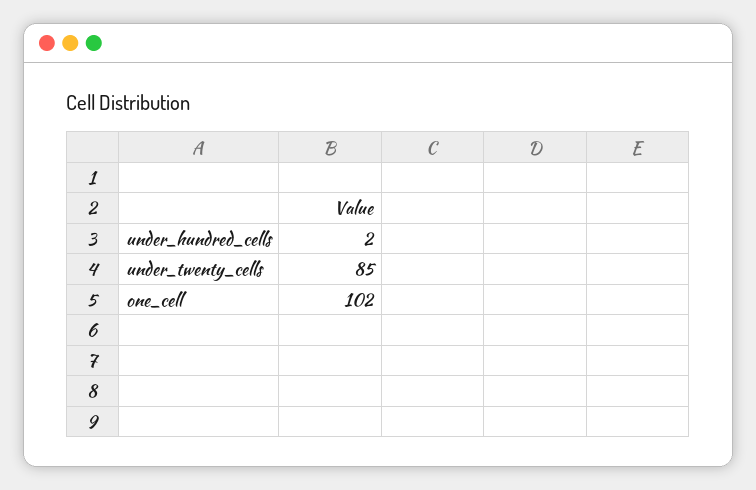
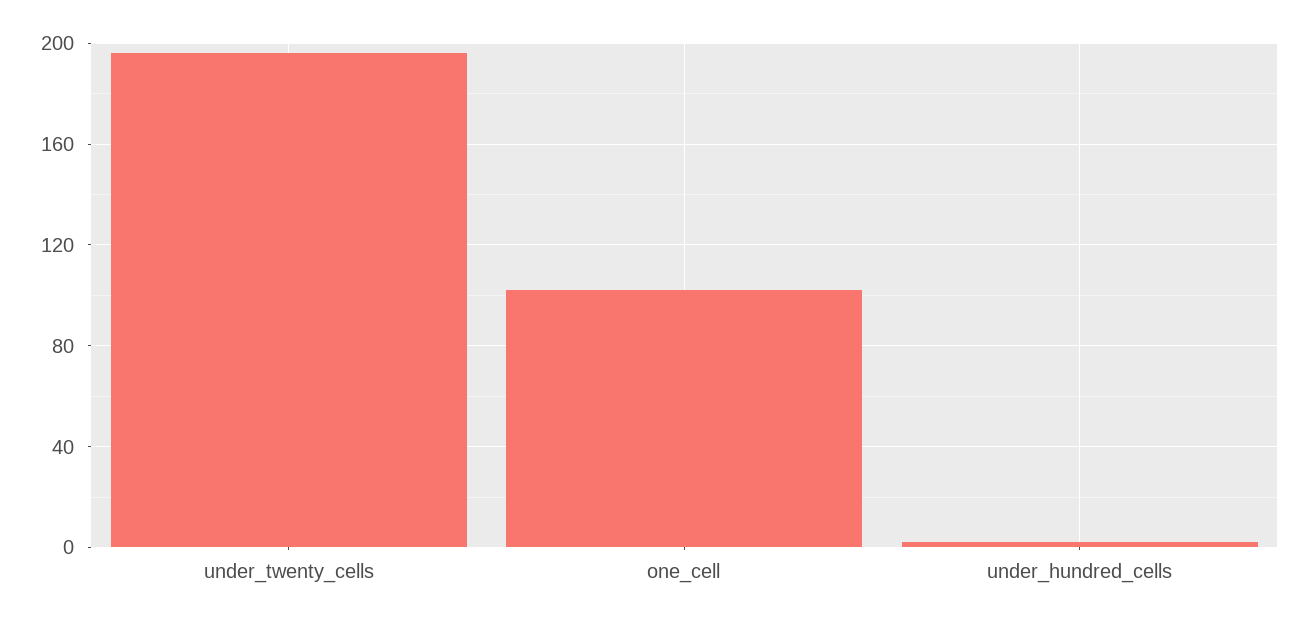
under_twenty_cells: 85 -> 195

